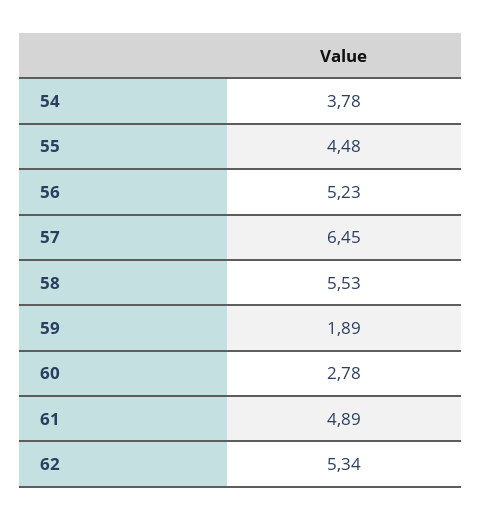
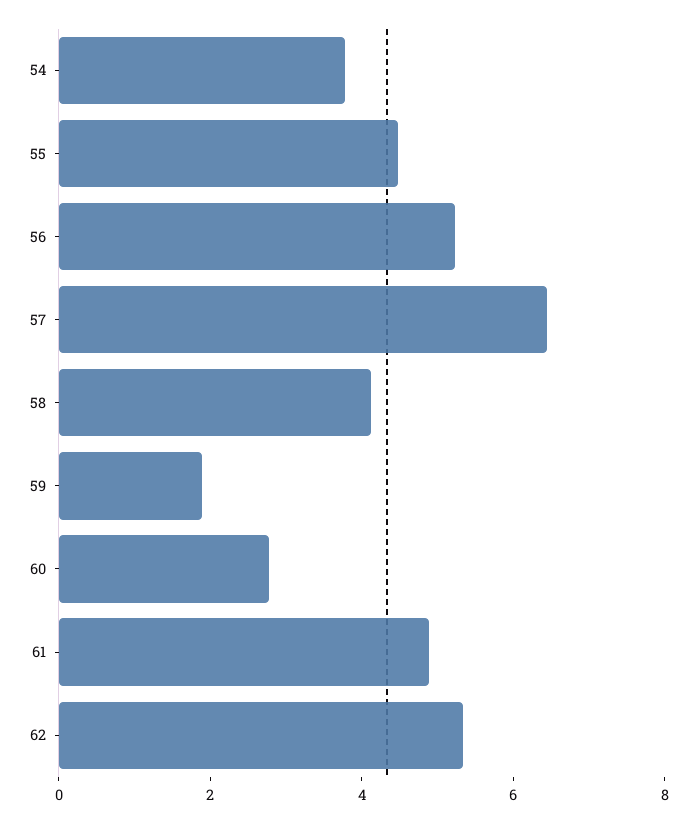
58: 5.53 -> 4

